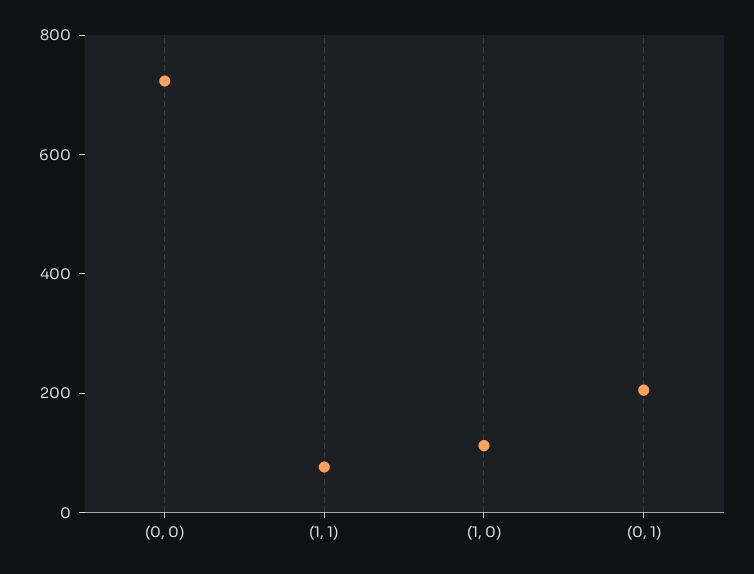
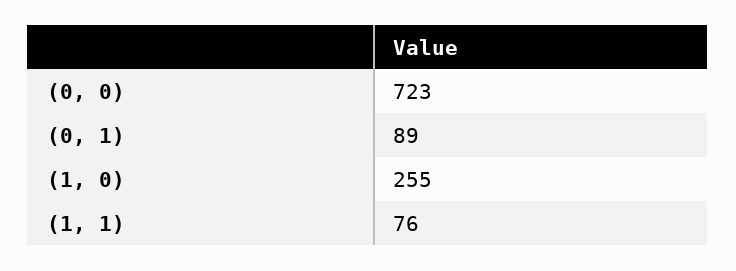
(1, 0): 100 -> 255
(0, 1): 200 -> 89

